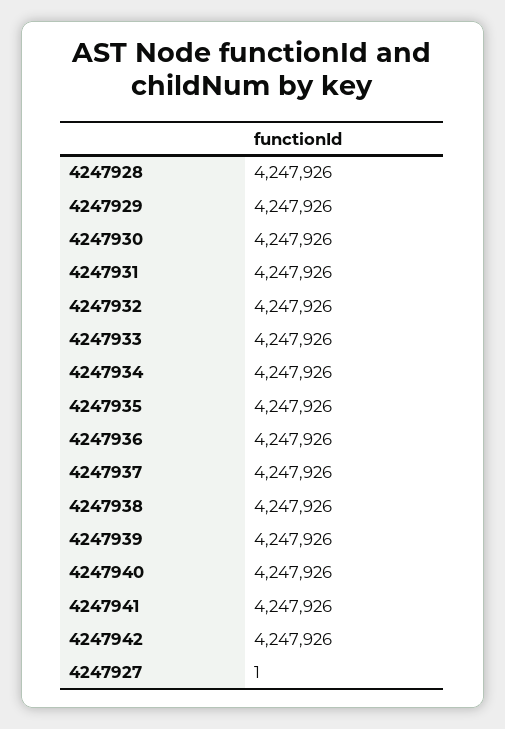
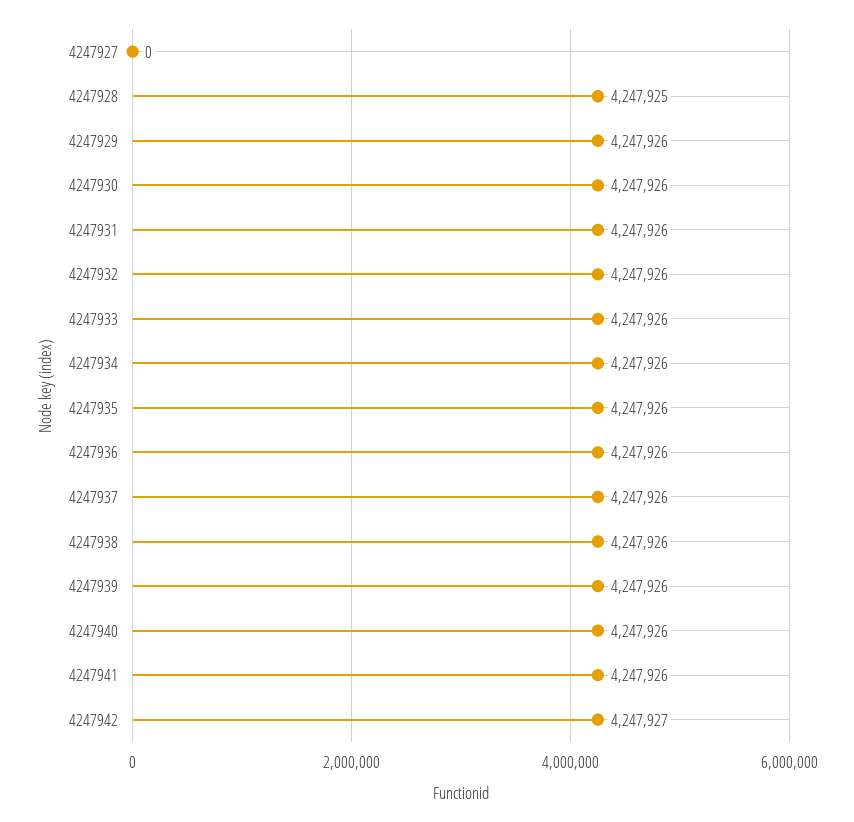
4247928: 4247926 -> 4247925
4247942: 4247926 -> 4247927
4247927: 1 -> 0

